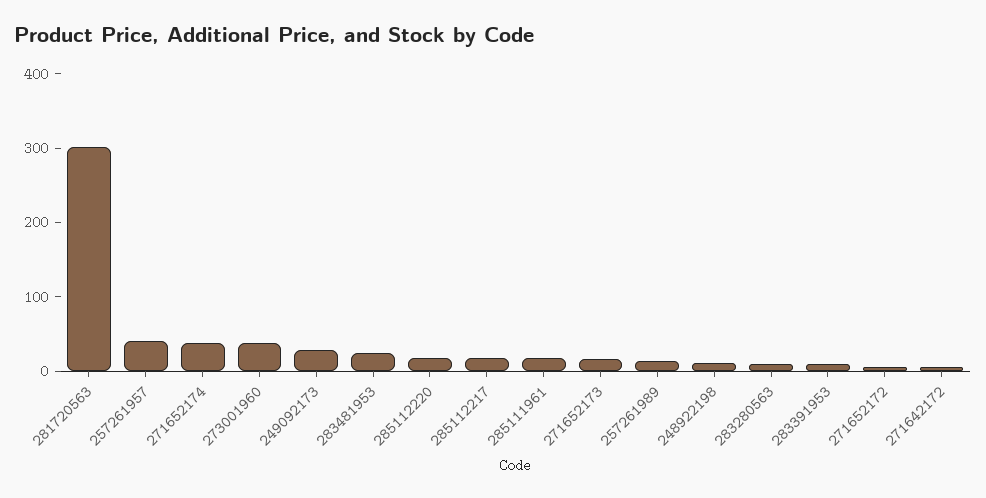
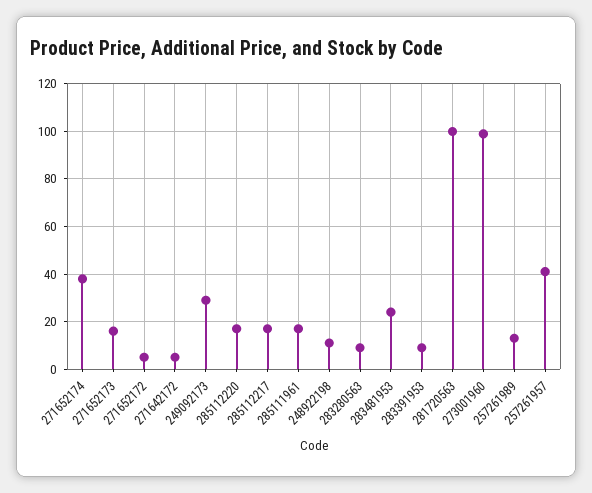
281720563: 300 -> 100
273001960: 40 -> 100

